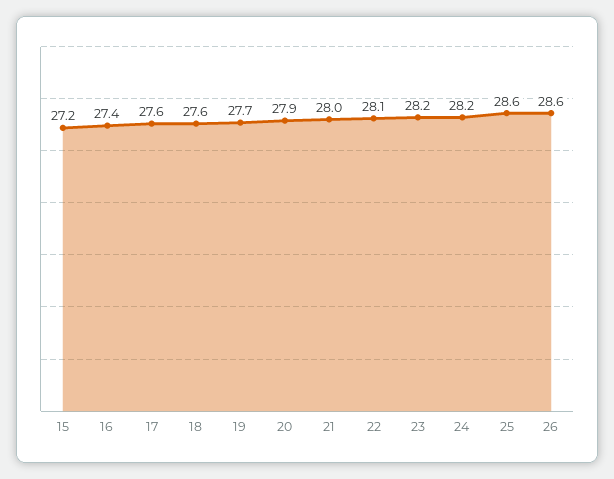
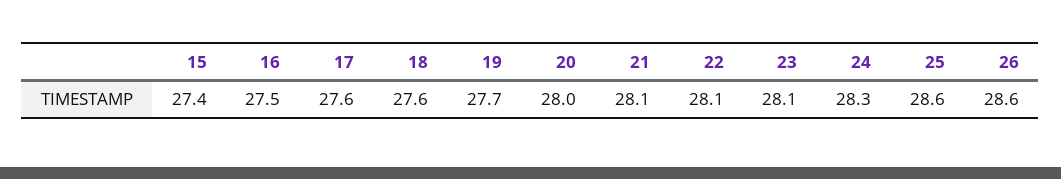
15: 27.2 -> 27.4
16: 27.4 -> 27.5
20: 27.9 -> 28
21: 28 -> 28.1
23: 28.2 -> 28.1
24: 28.2 -> 28.3

